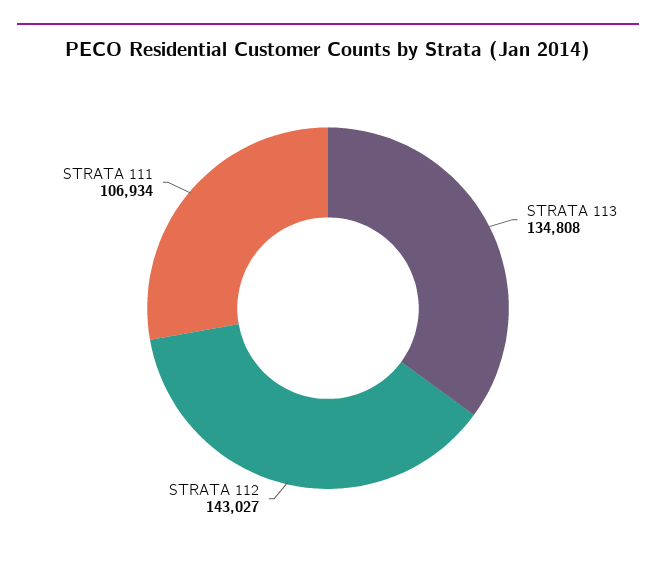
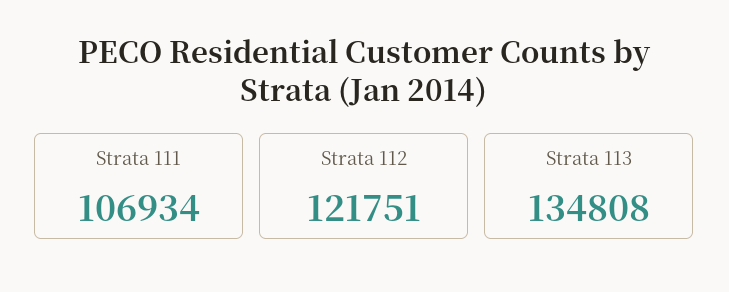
STRATA 112: 143027 -> 121751

